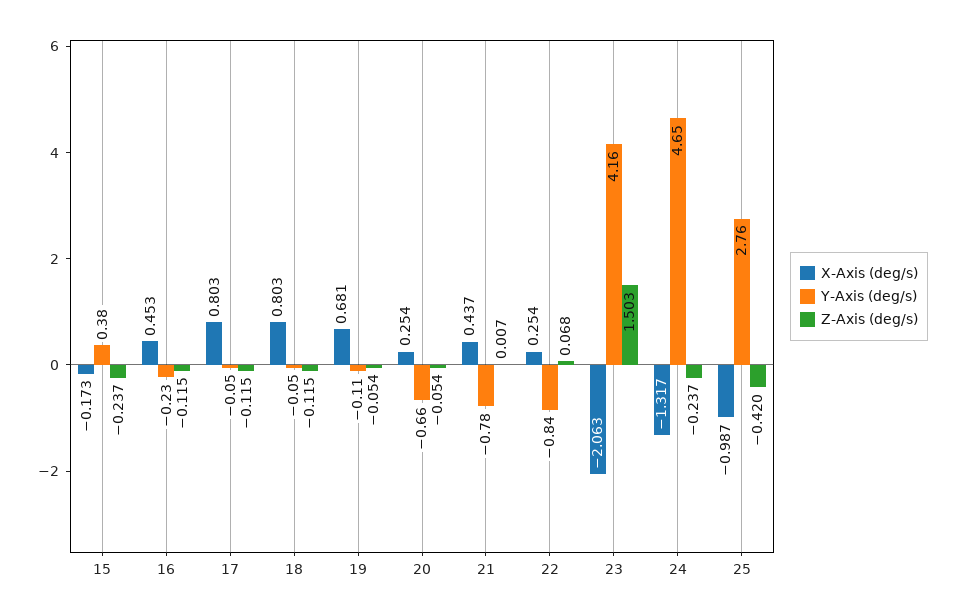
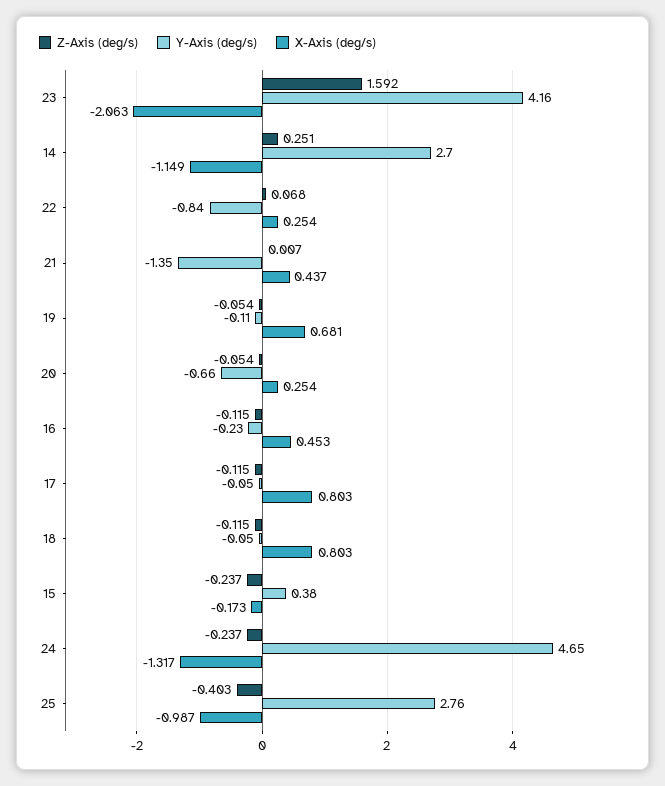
Y-Axis (deg/s), 21: -0.78 -> -1.35
Z-Axis (deg/s), 23: 1.503 -> 1.592
Z-Axis (deg/s), 25: -0.42 -> -0.403
Z-Axis (deg/s), 14: none -> 0.251
Y-Axis (deg/s), 14: none -> 2.7
X-Axis (deg/s), 14: none -> -1.149

